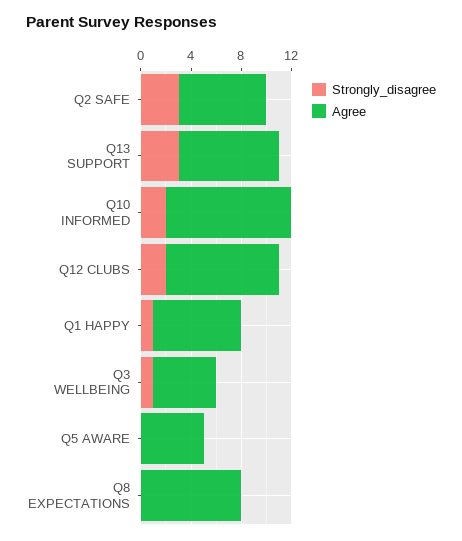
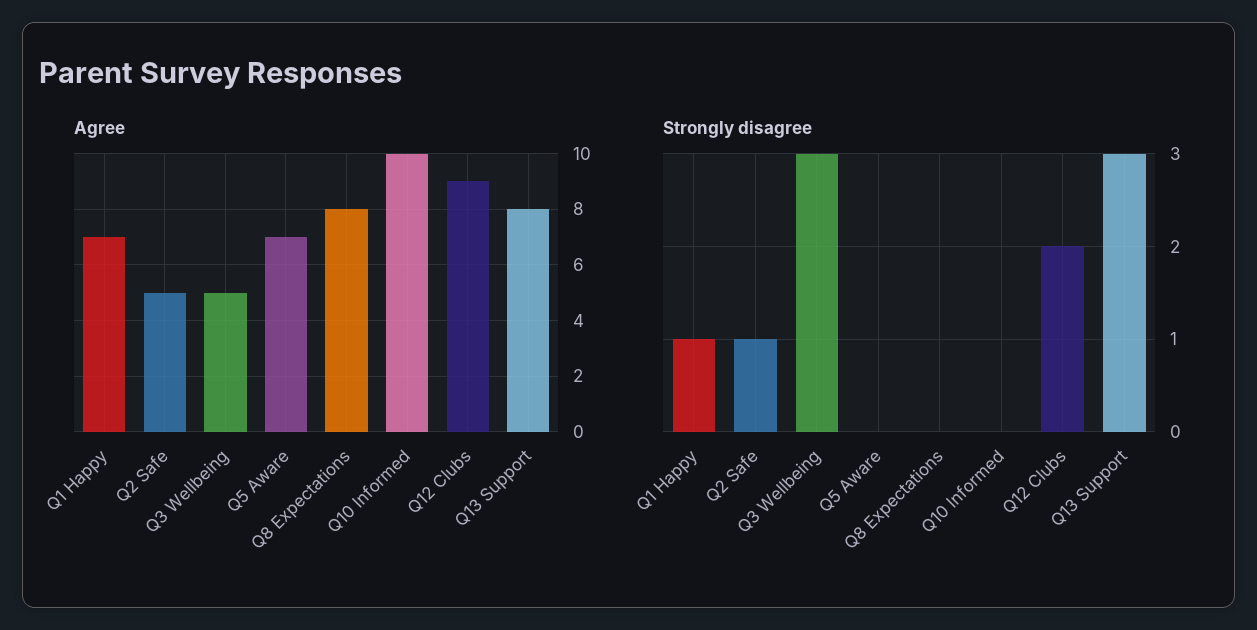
Strongly_disagree, Q2 SAFE: 3 -> 1
Agree, Q2 SAFE: 7 -> 5
Strongly_disagree, Q10 INFORMED: 2 -> 0
Strongly_disagree, Q3 WELLBEING: 1 -> 3
Agree, Q5 AWARE: 5 -> 7

